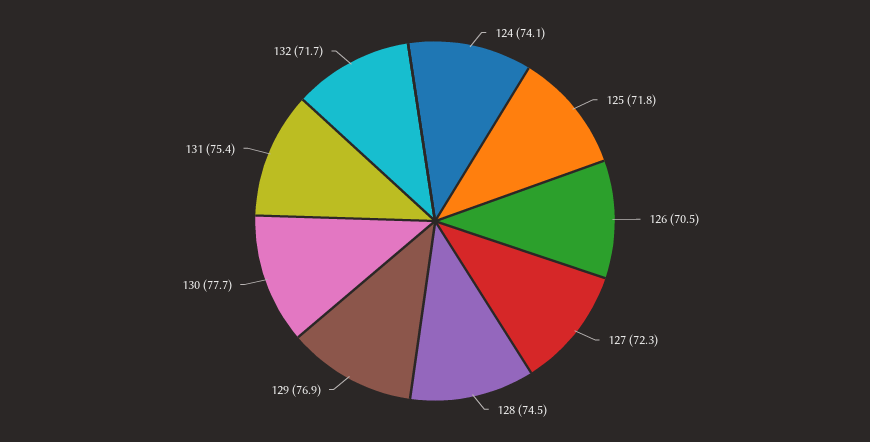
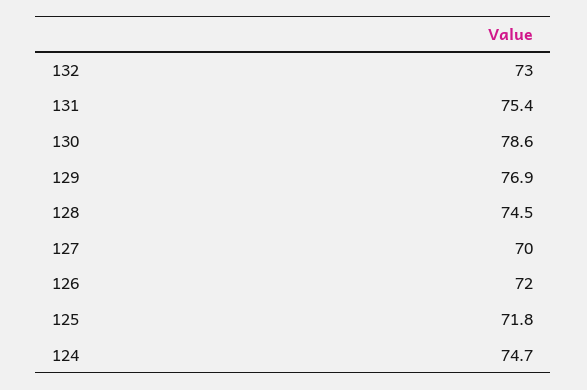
124: 74.1 -> 74.7
126: 70.5 -> 72
127: 72.3 -> 70
130: 77.7 -> 78.6
132: 71.7 -> 73

